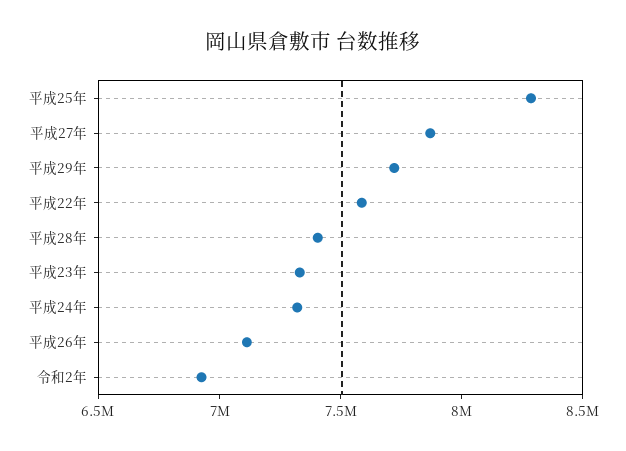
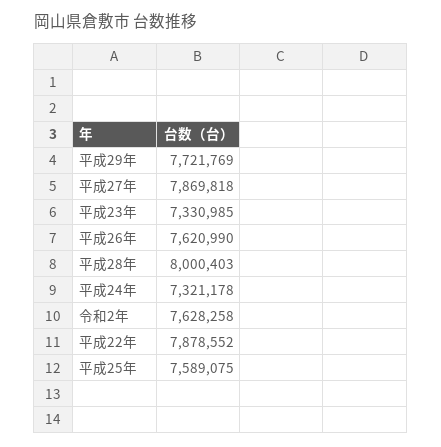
平成25年: 8300000 -> 7589075
平成22年: 7600000 -> 7878552
平成28年: 7400000 -> 8000403
平成26年: 7100000 -> 7620990
令和2年: 6900000 -> 7628258

